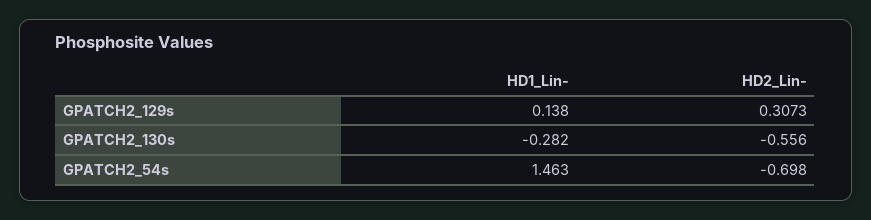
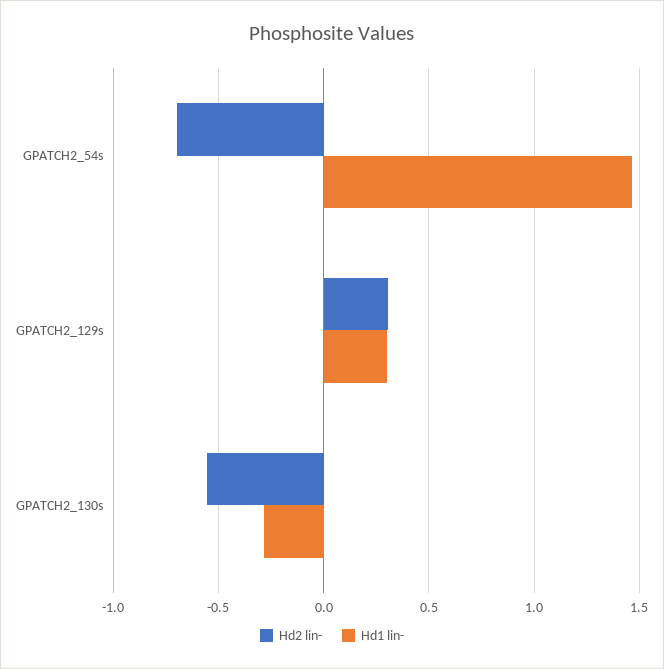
HD1_Lin-, GPATCH2_129s: 0.138 -> 0.3

